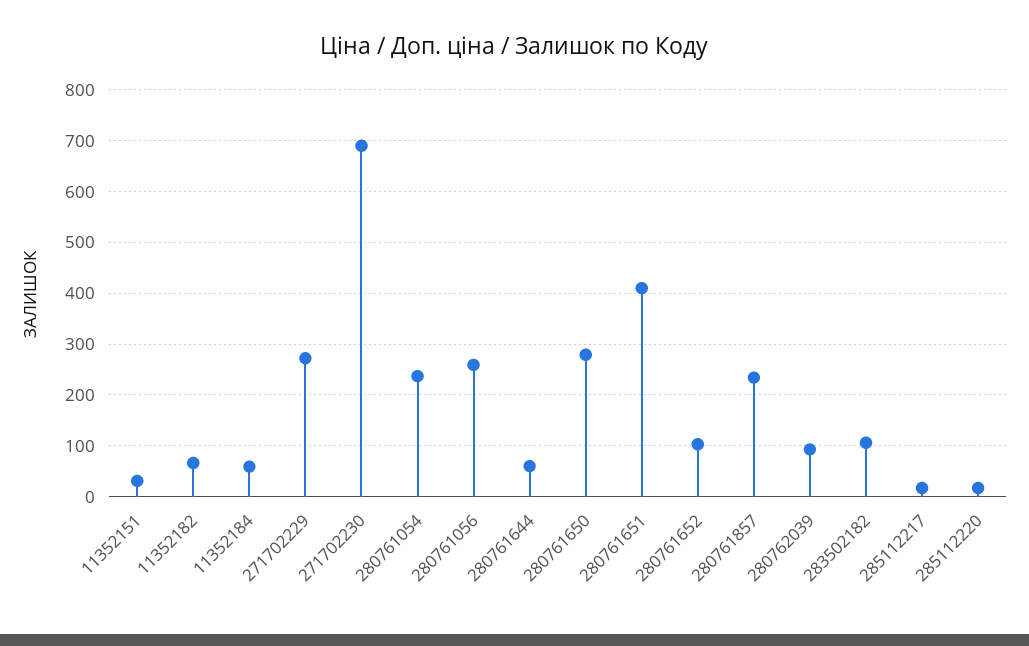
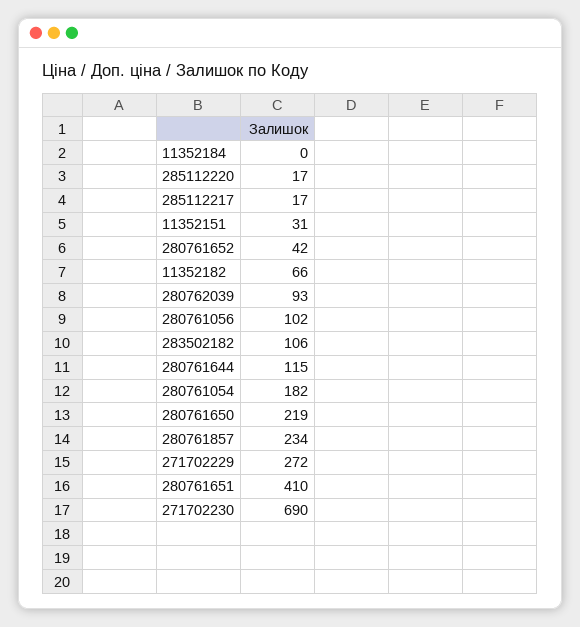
11352184: 60 -> 0
280761054: 240 -> 182
280761056: 260 -> 102
280761644: 60 -> 115
280761650: 280 -> 219
280761652: 100 -> 42

